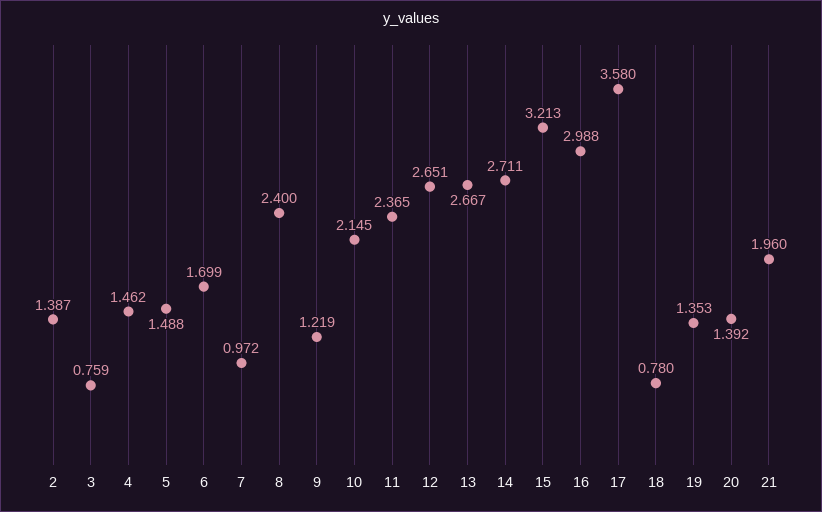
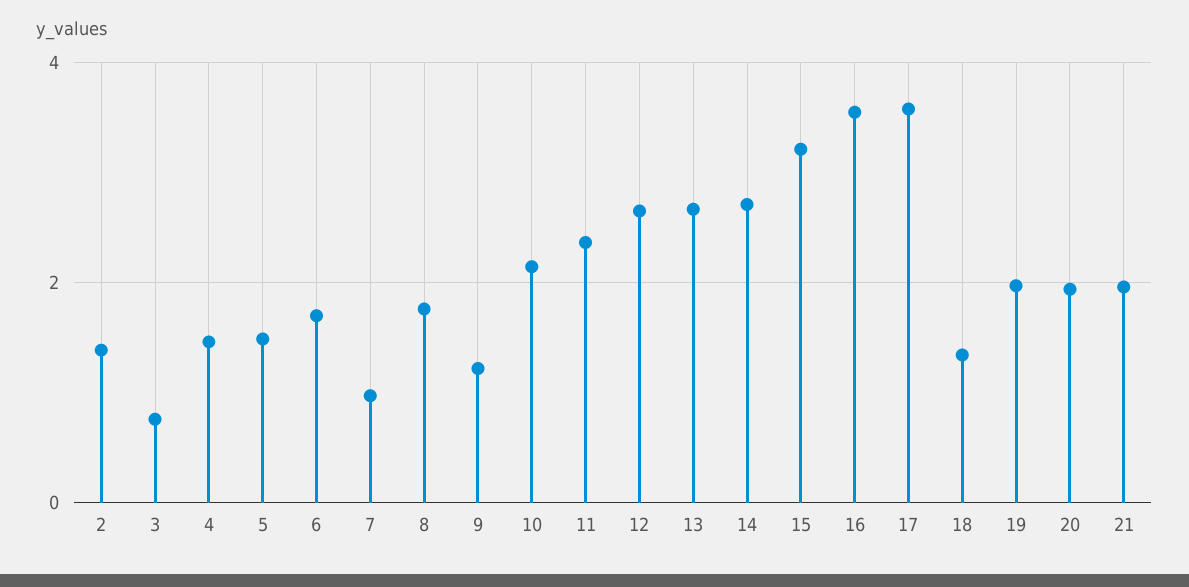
8: 2.4 -> 1.8
16: 2.988 -> 3.6
18: 0.78 -> 1.4
19: 1.353 -> 2
20: 1.392 -> 2

